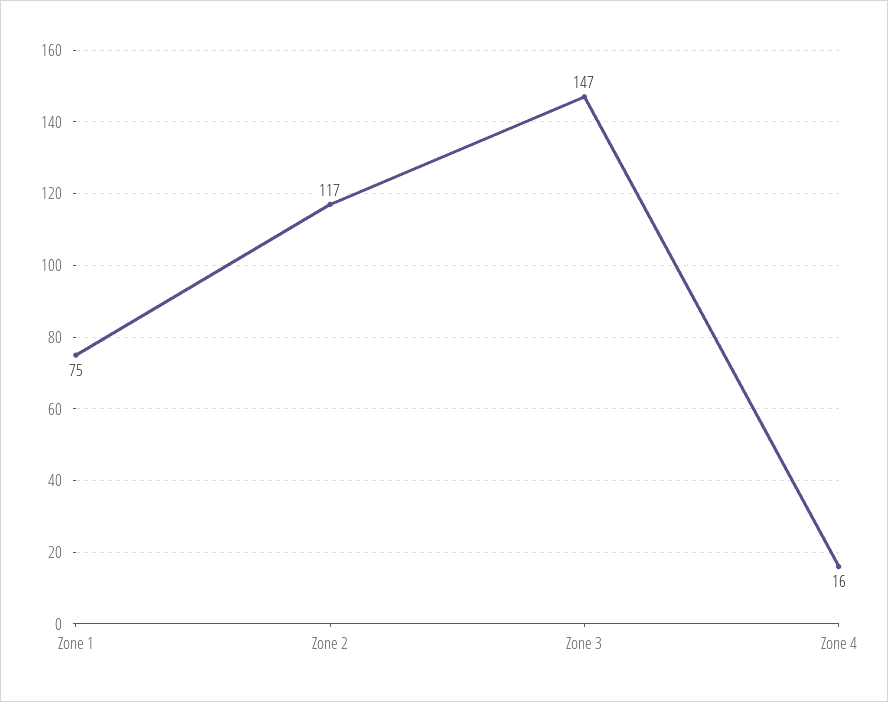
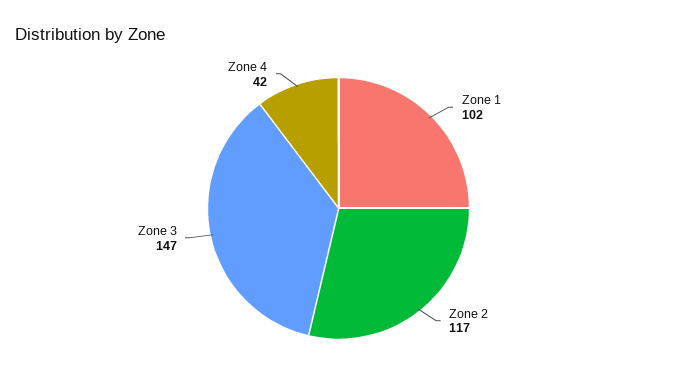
Zone 1: 75 -> 102
Zone 4: 16 -> 42

